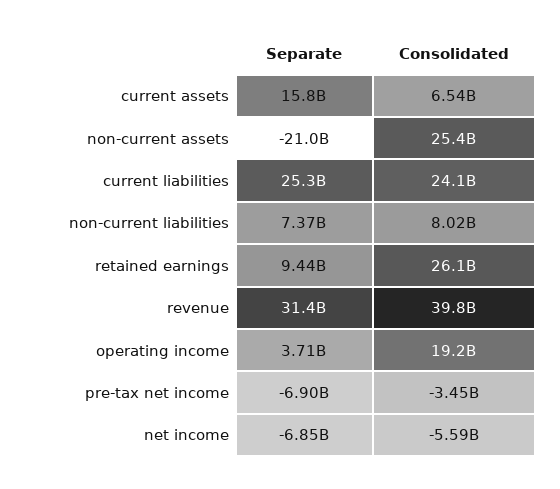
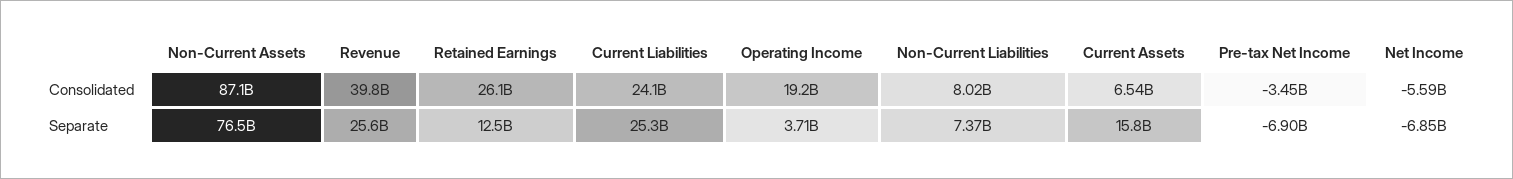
Separate, non-current assets: -21000000000 -> 76500000000
Consolidated, non-current assets: 25400000000 -> 87100000000
Separate, retained earnings: 9440000000 -> 12500000000
Separate, revenue: 31400000000 -> 25600000000

